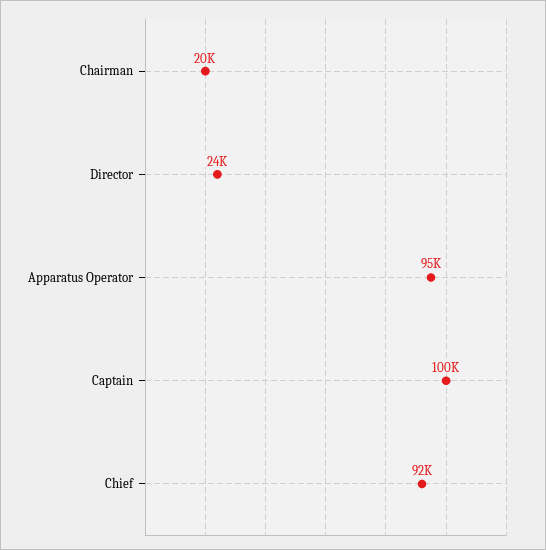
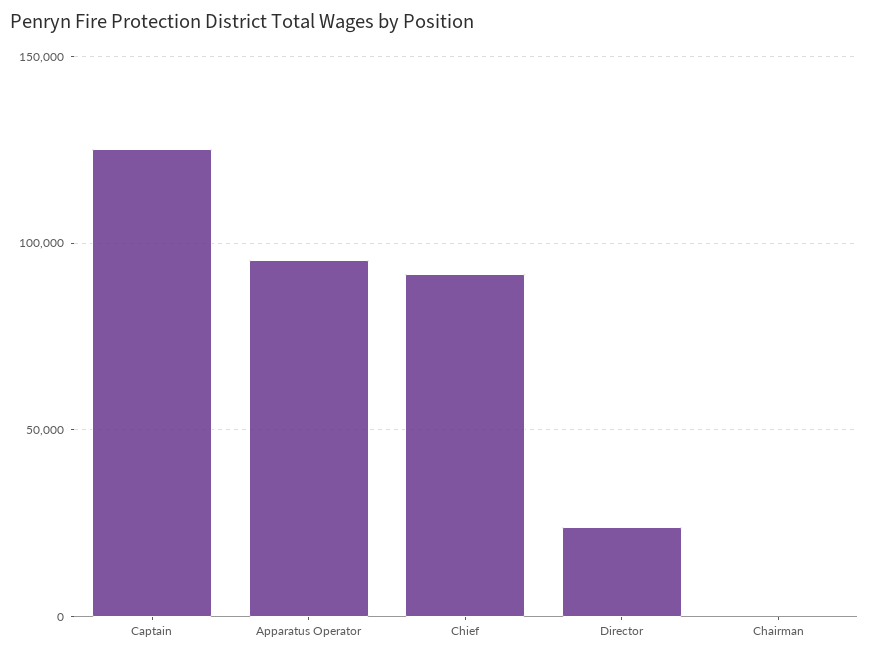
Chairman: 20000 -> 0
Captain: 100000 -> 125000

